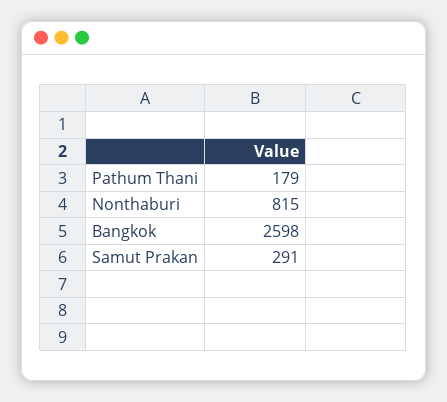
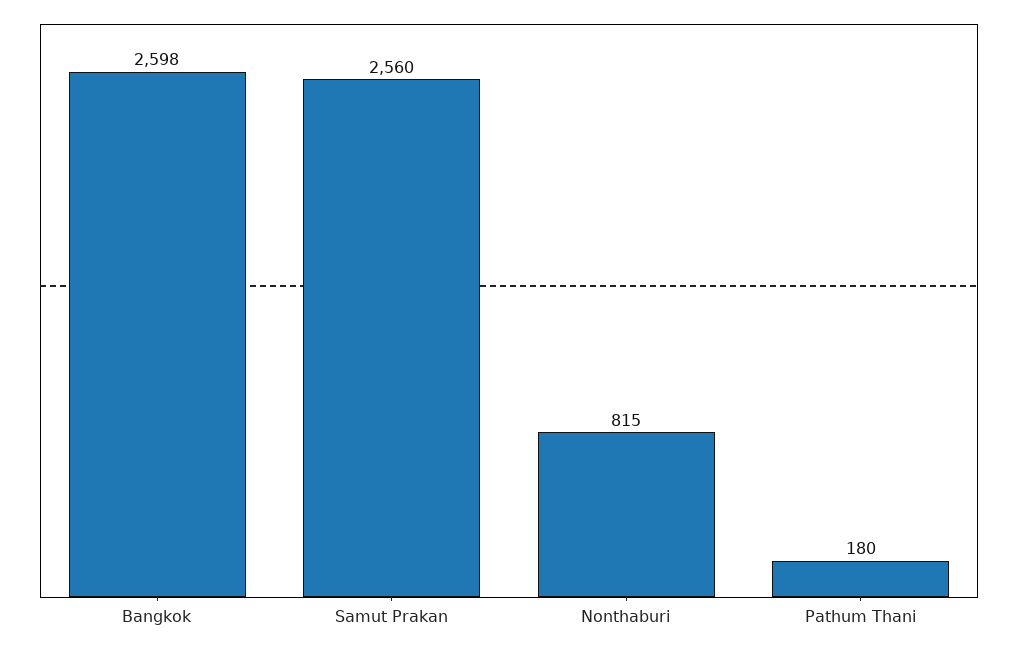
Pathum Thani: 179 -> 180
Samut Prakan: 291 -> 2560

